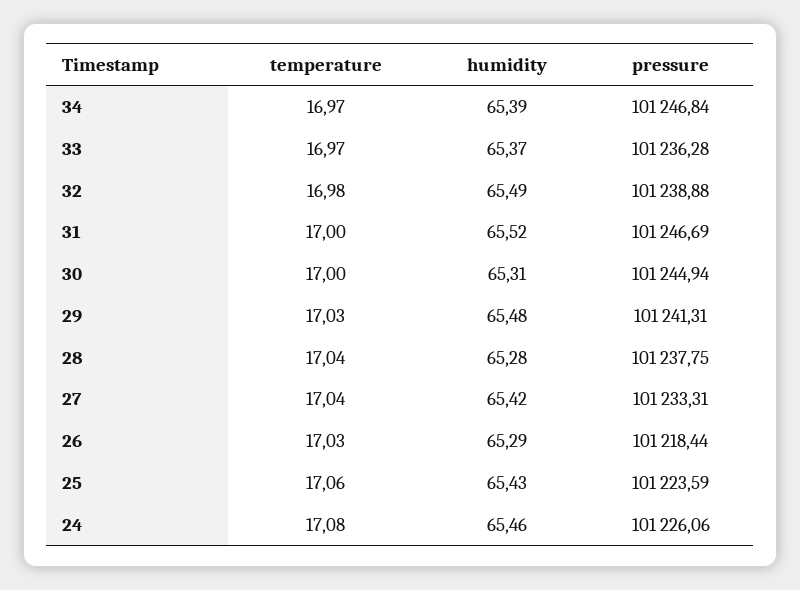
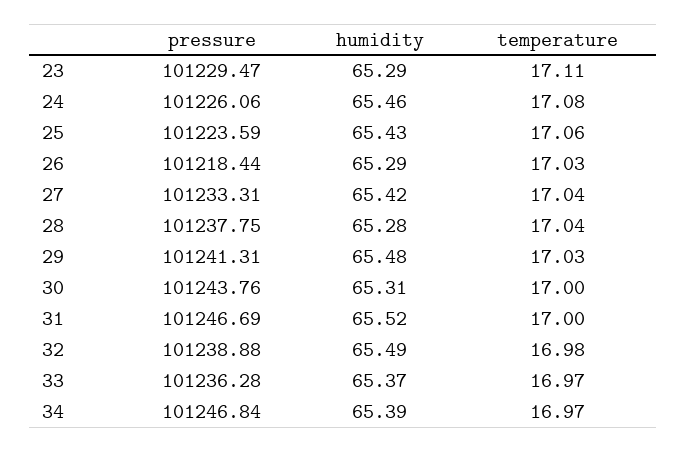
pressure, 30: 101244.94 -> 101243.76
pressure, 23: none -> 101229.47
humidity, 23: none -> 65.29
temperature, 23: none -> 17.11

